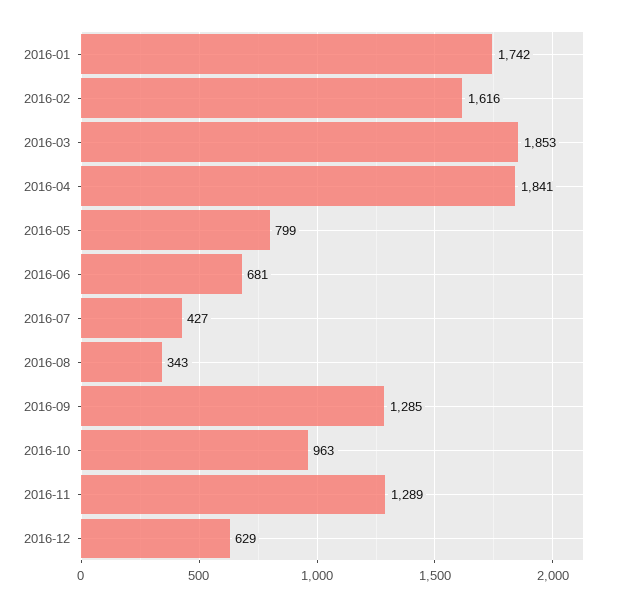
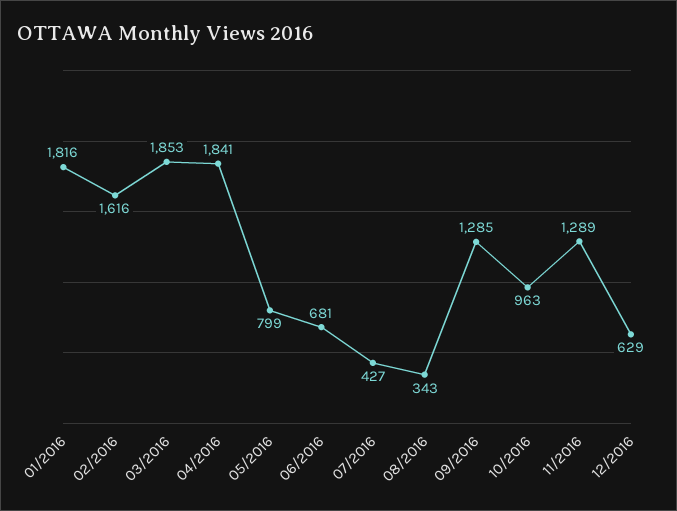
2016-01: 1742 -> 1816

